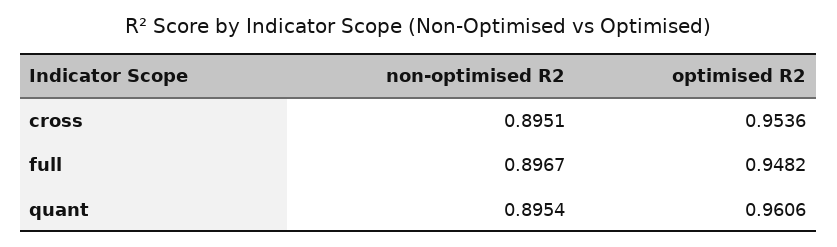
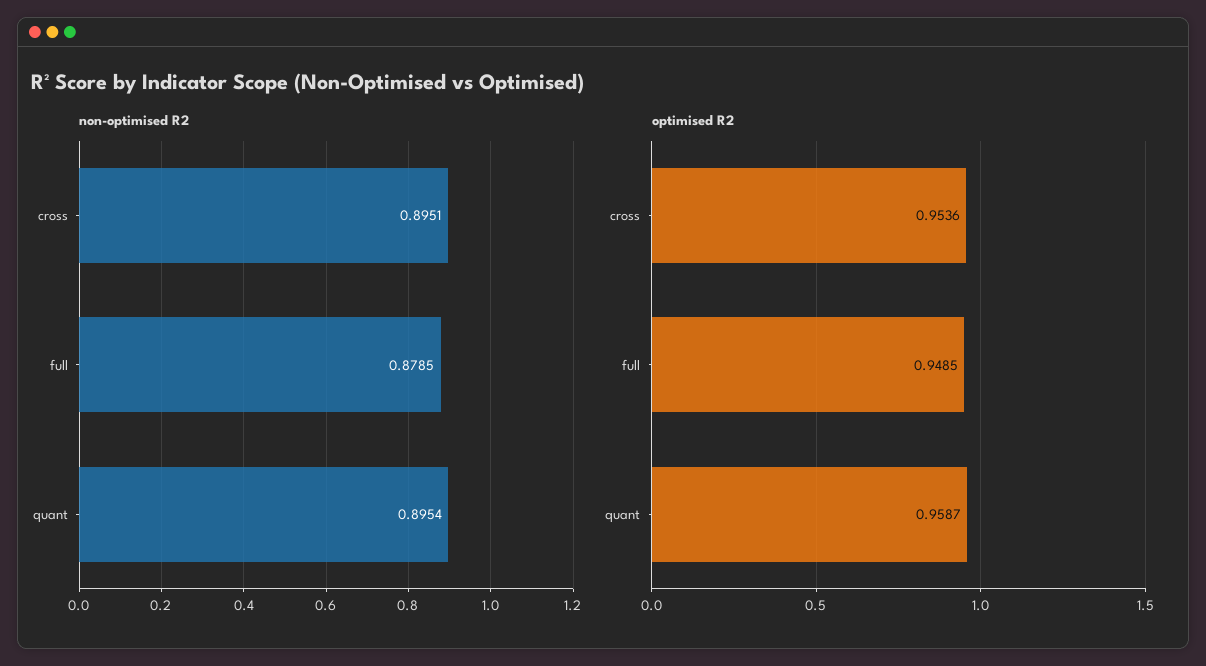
non-optimised R2, full: 0.8967 -> 0.8785
optimised R2, full: 0.9482 -> 0.9485
optimised R2, quant: 0.9606 -> 0.9587

